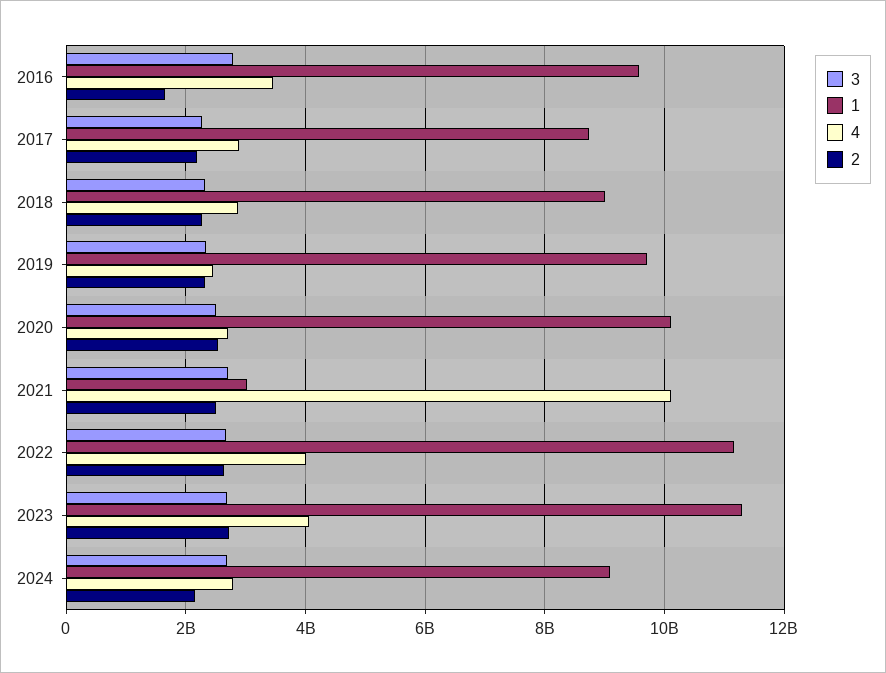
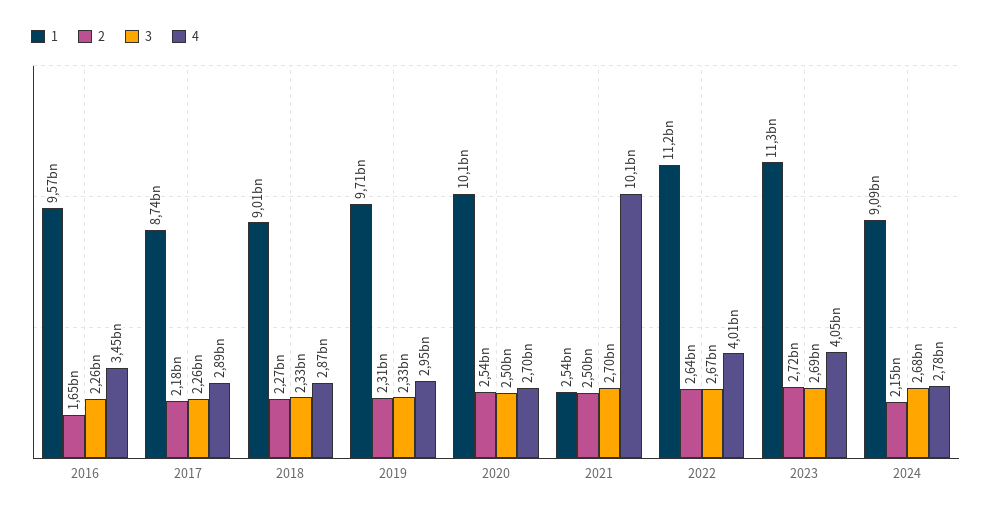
3, 2016: 2800000000 -> 2260000000
4, 2019: 2400000000 -> 2950000000
1, 2021: 3000000000 -> 2540000000

